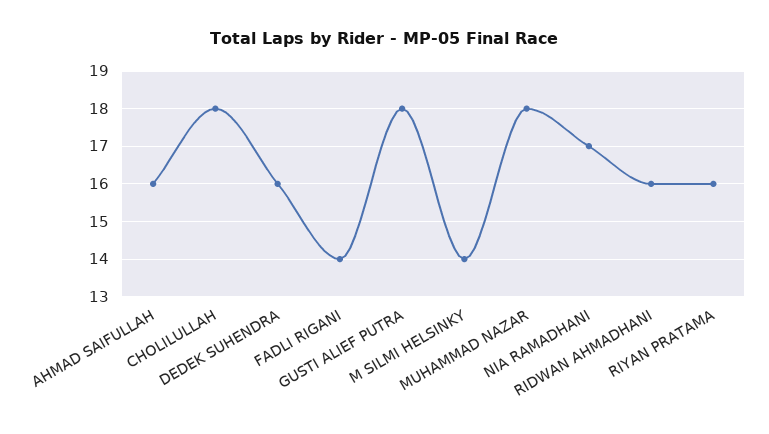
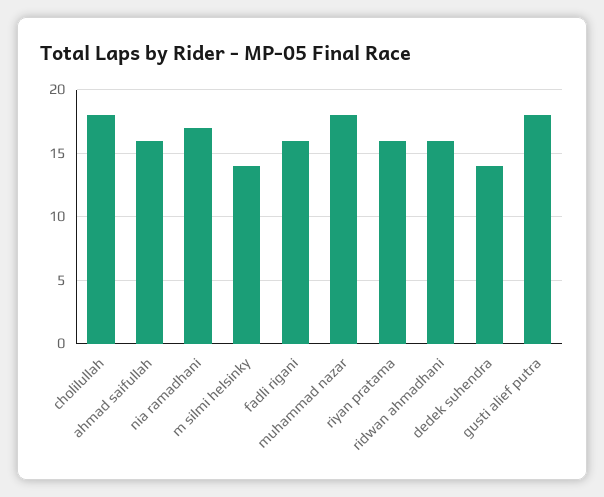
DEDEK SUHENDRA: 16 -> 14
FADLI RIGANI: 14 -> 16

